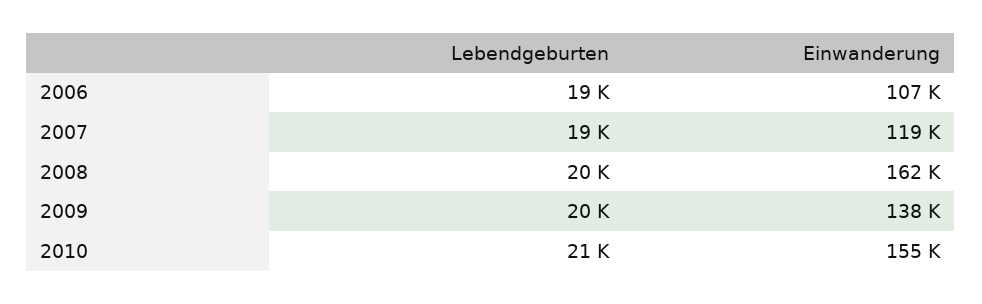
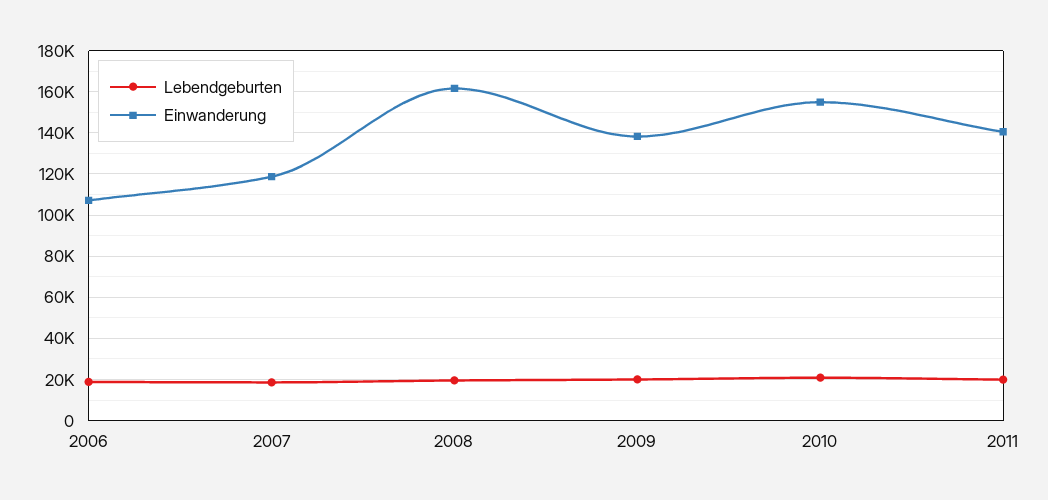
Lebendgeburten, 2011: none -> 20000
Einwanderung, 2011: none -> 140000

